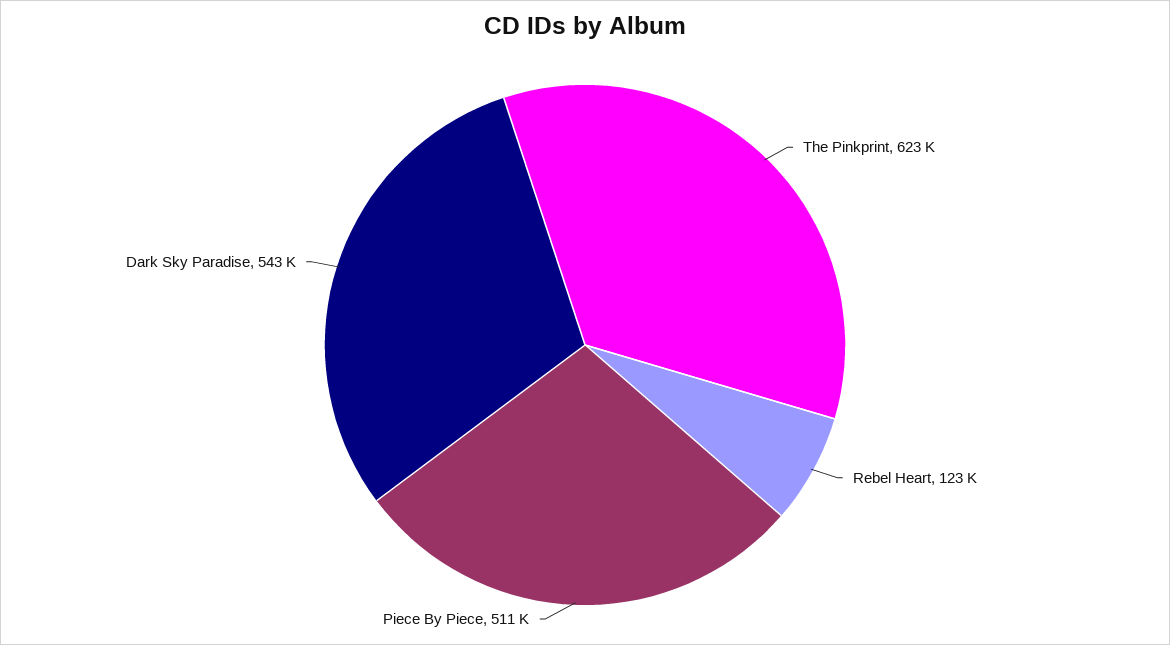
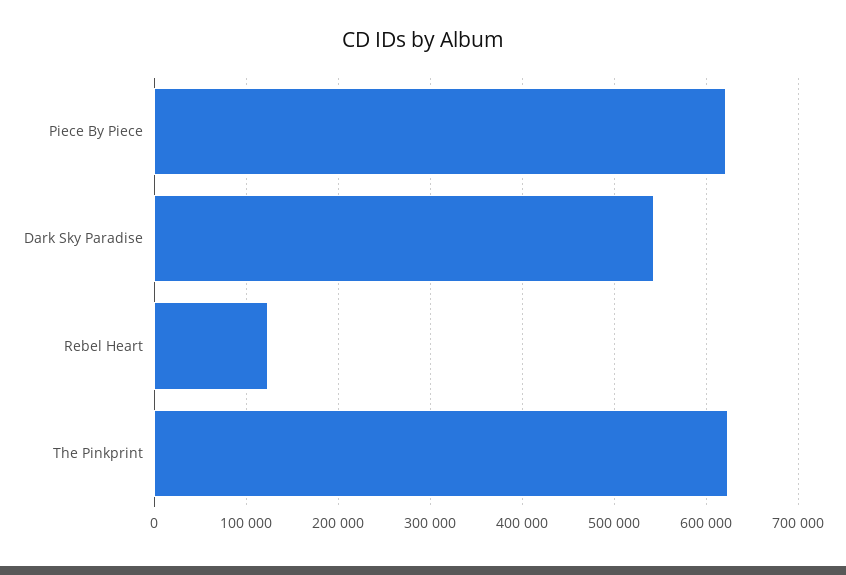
Piece By Piece: 511000 -> 620000

